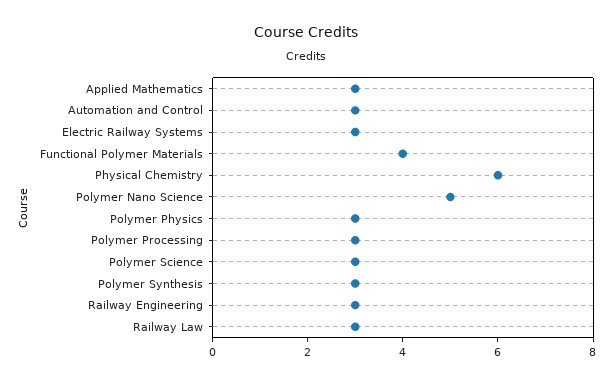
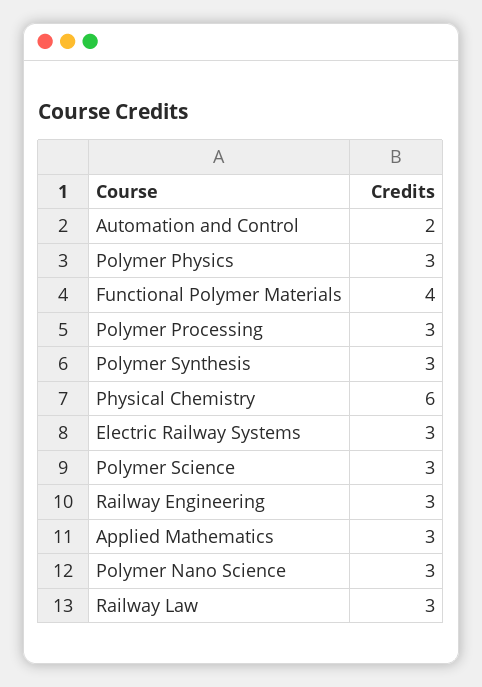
Automation and Control: 3 -> 2
Polymer Nano Science: 5 -> 3

